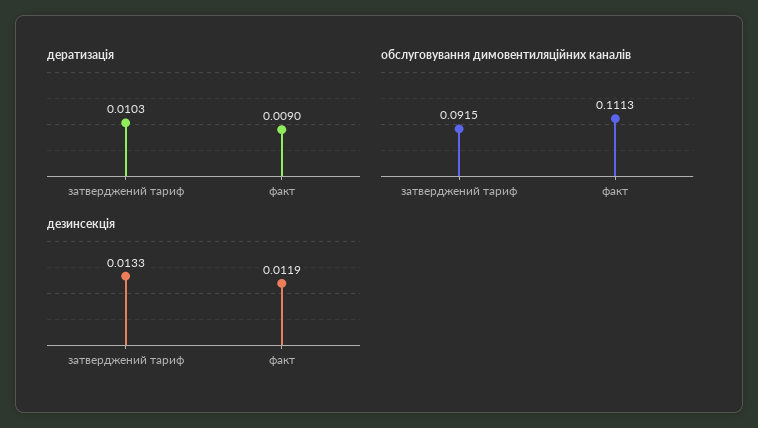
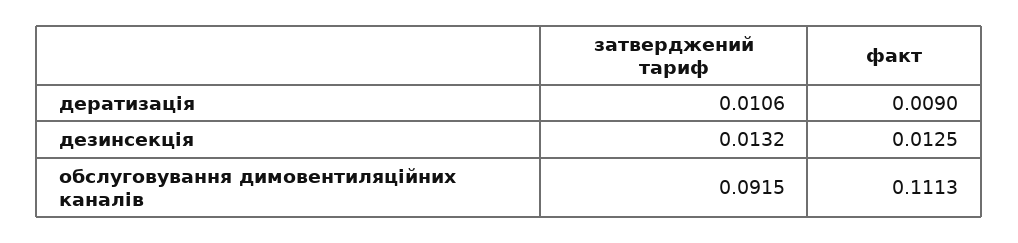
дератизація, затверджений тариф: 0.0103 -> 0.0106
дезинсекція, затверджений тариф: 0.0133 -> 0.0132
дезинсекція, факт: 0.0119 -> 0.0125

